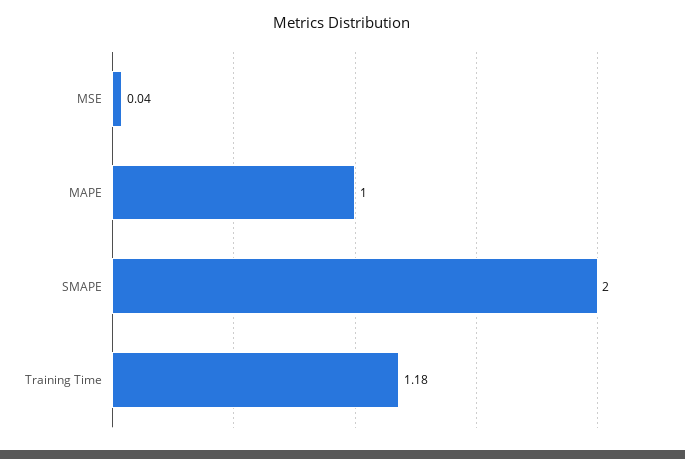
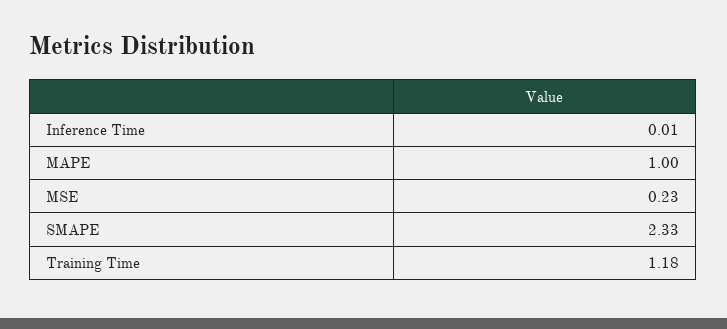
MSE: 0.04 -> 0.23
SMAPE: 2 -> 2.33
Inference Time: none -> 0.01

